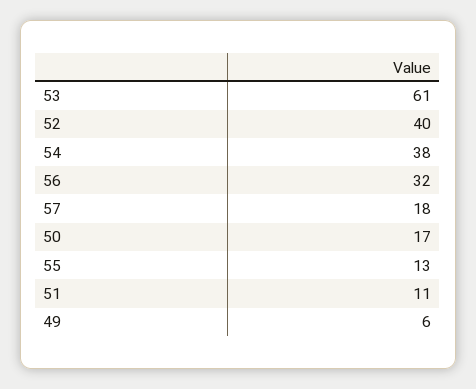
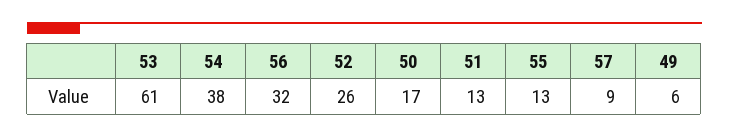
52: 40 -> 26
57: 18 -> 9
51: 11 -> 13

